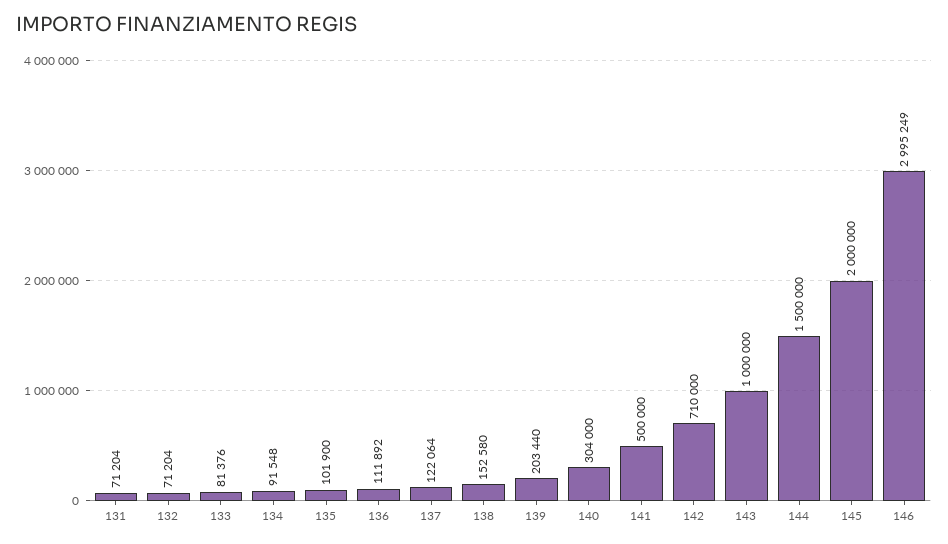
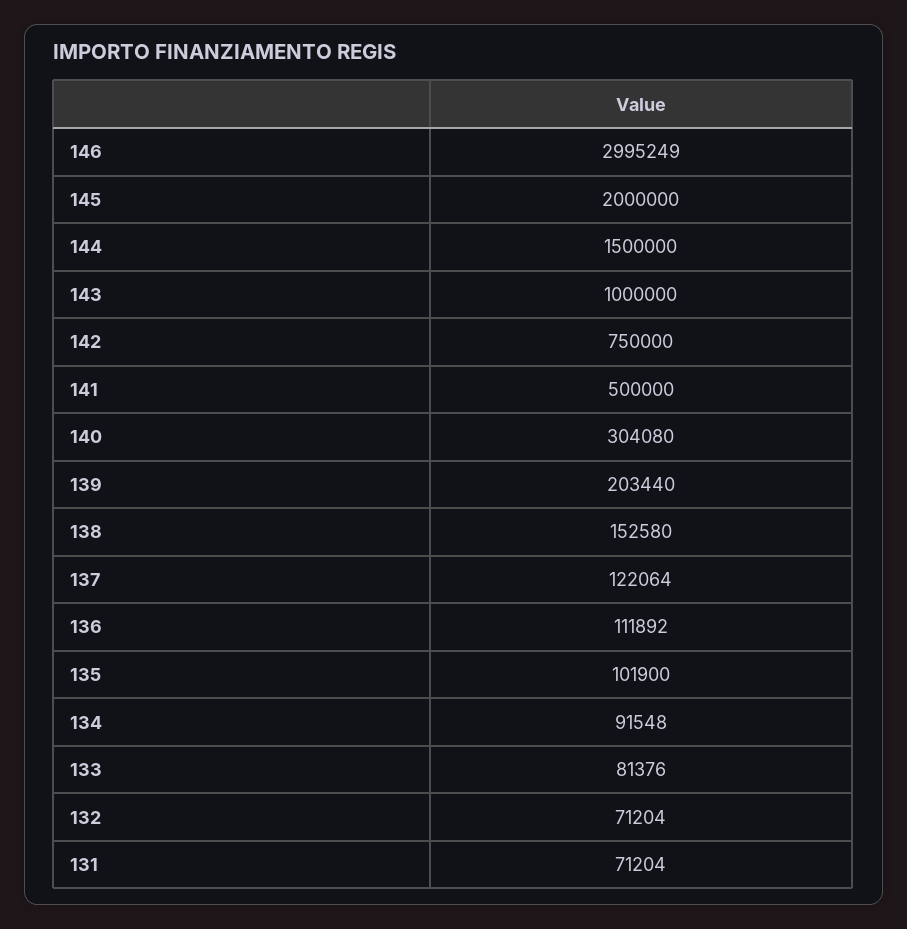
140: 304000 -> 304080
142: 710000 -> 750000

